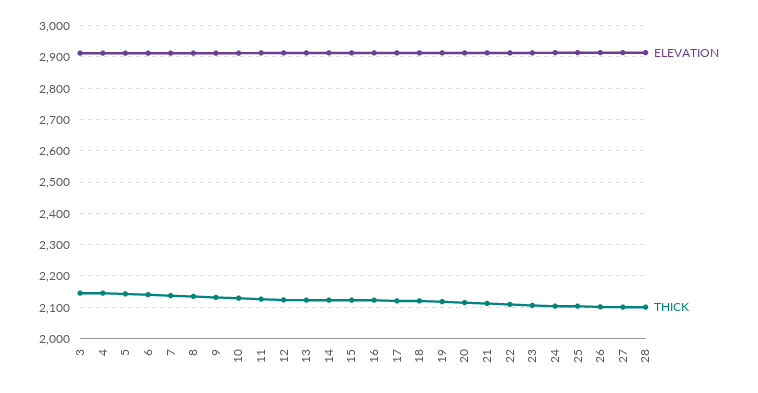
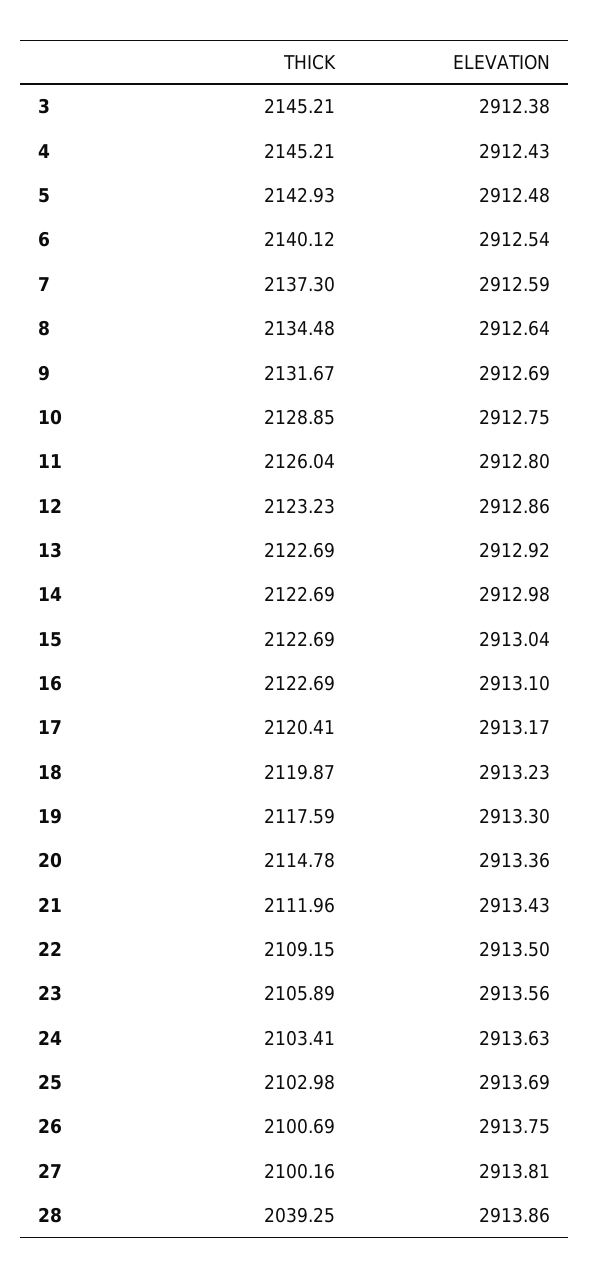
THICK, 28: 2100 -> 2039.25

